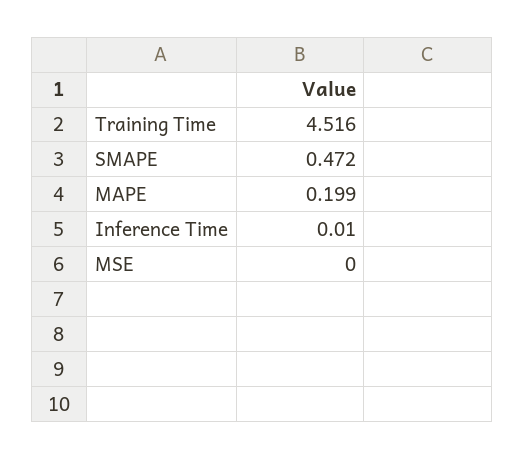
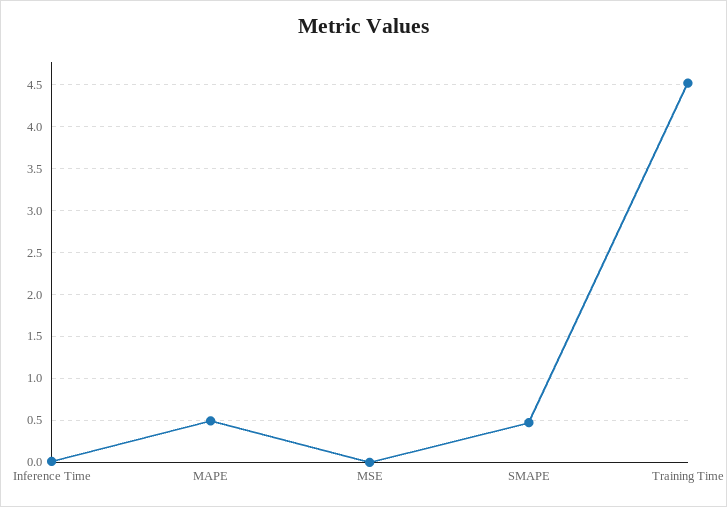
MAPE: 0.199 -> 0.5

